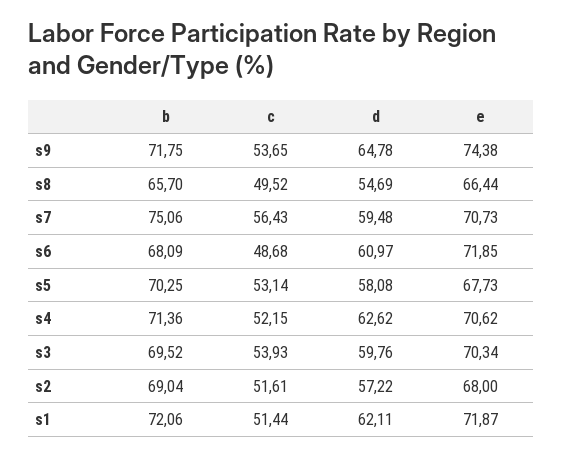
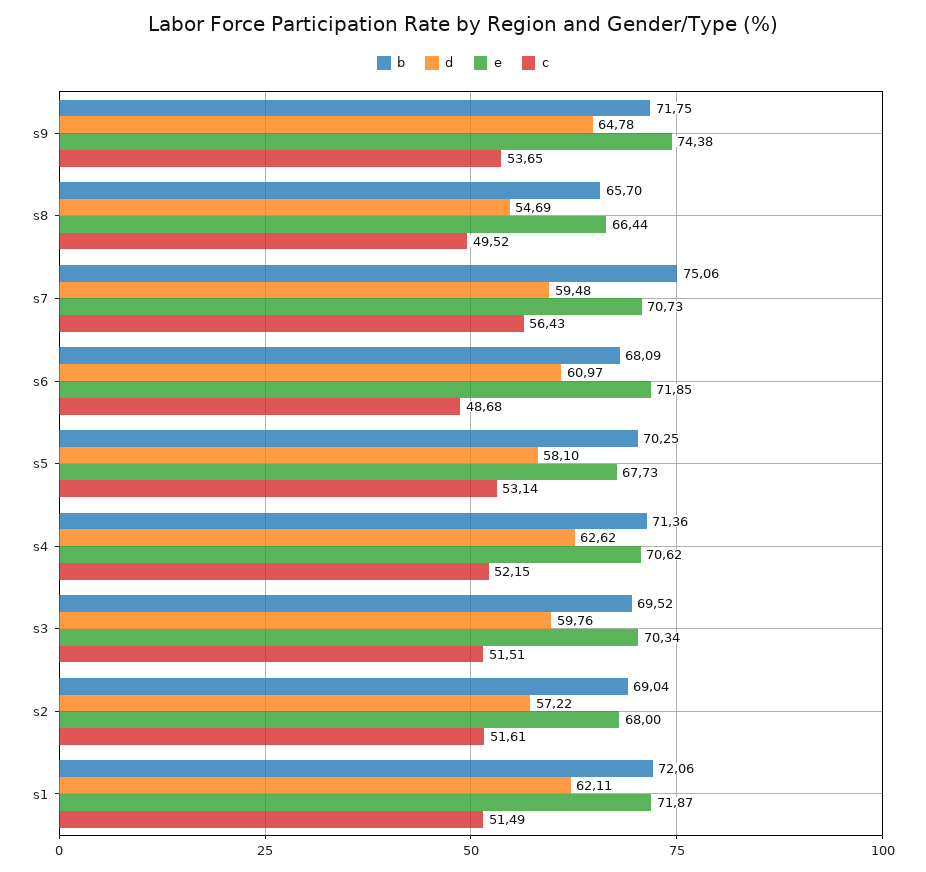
d, s5: 58.08 -> 58.1
c, s3: 53.93 -> 51.51
c, s1: 51.44 -> 51.49

